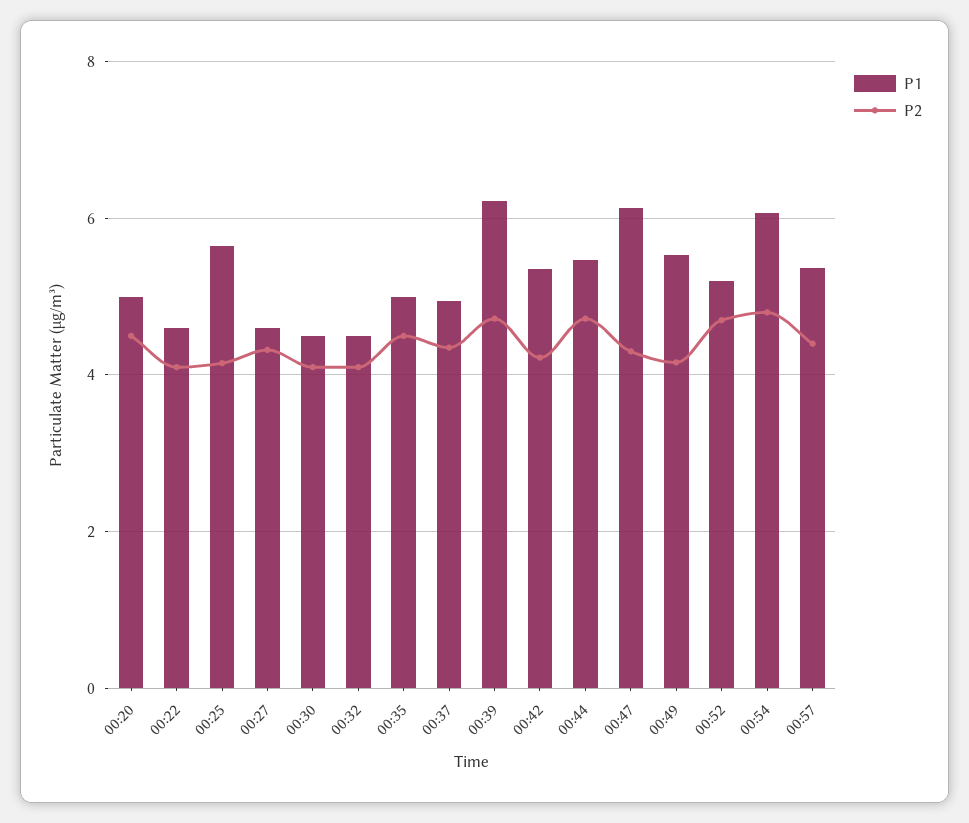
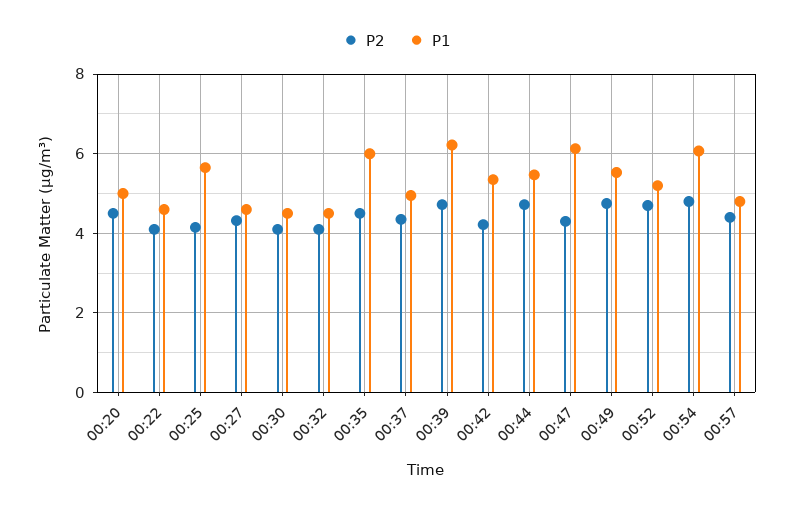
P1, 00:35: 5 -> 6
P2, 00:49: 4.2 -> 4.8
P1, 00:57: 5.4 -> 4.8

